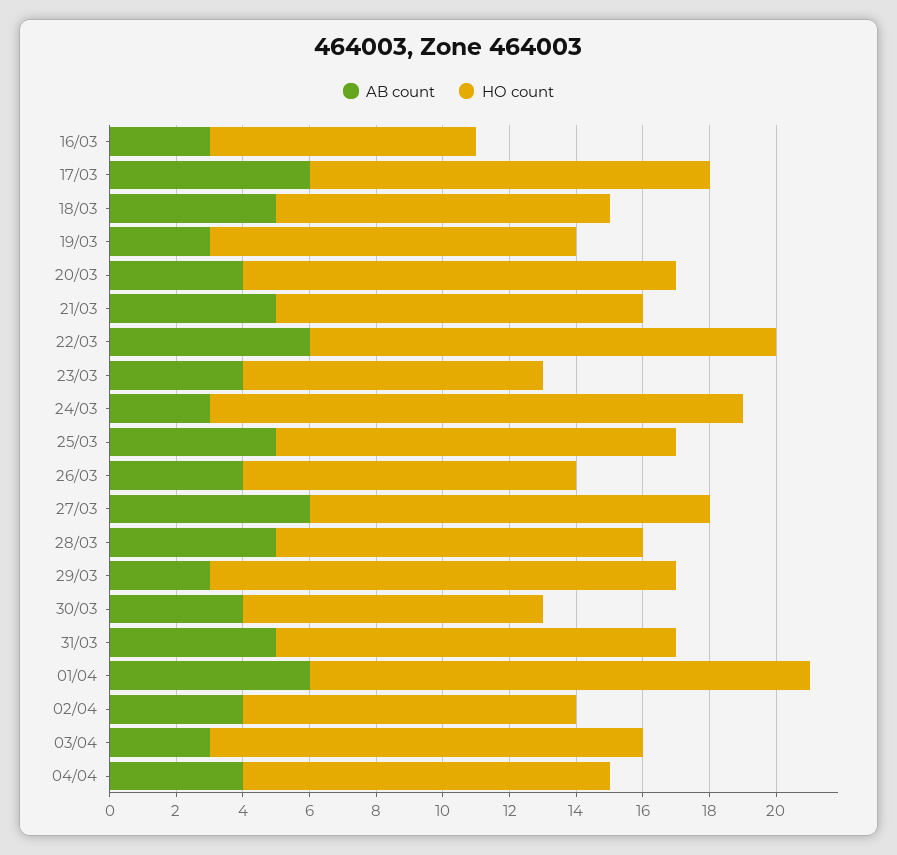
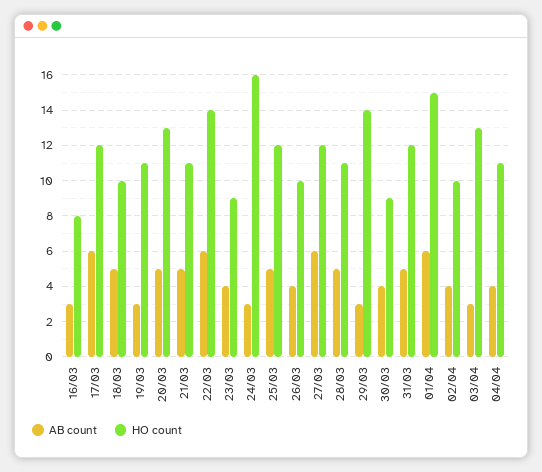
AB count, 20/03: 4 -> 5

